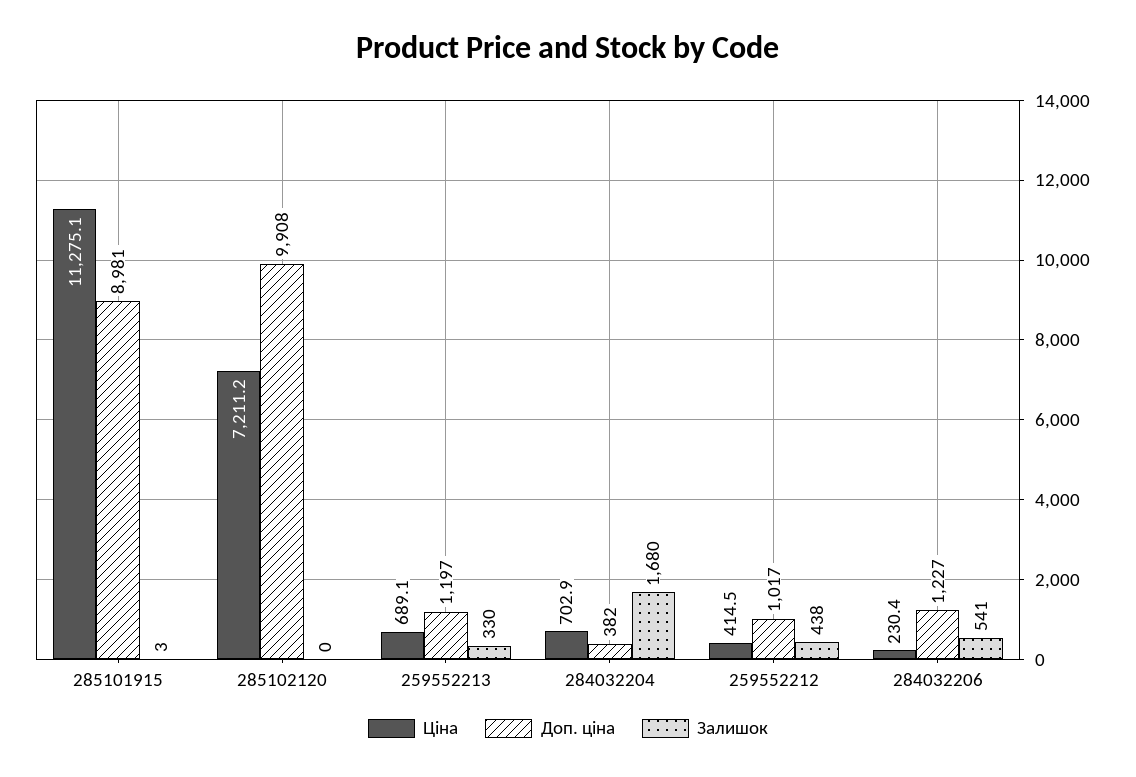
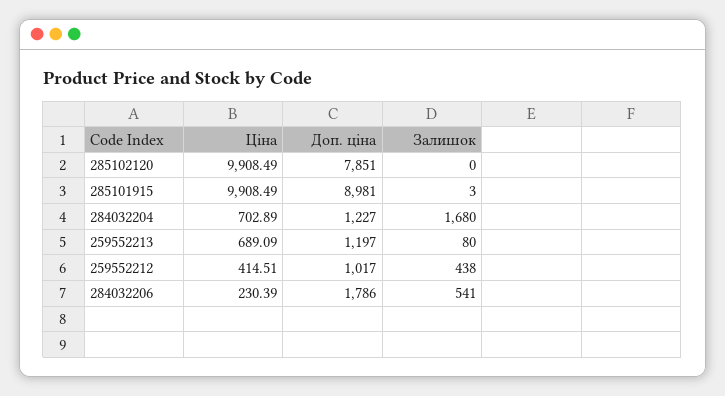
Ціна, 285101915: 11275.1 -> 9908.49
Ціна, 285102120: 7211.2 -> 9908.49
Доп. ціна, 285102120: 9908 -> 7851
Залишок, 259552213: 330 -> 80
Доп. ціна, 284032204: 382 -> 1227
Доп. ціна, 284032206: 1227 -> 1786

